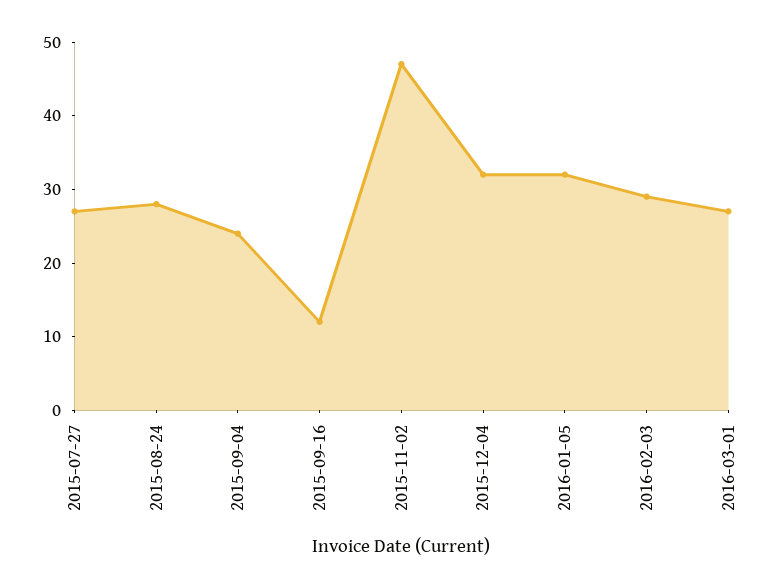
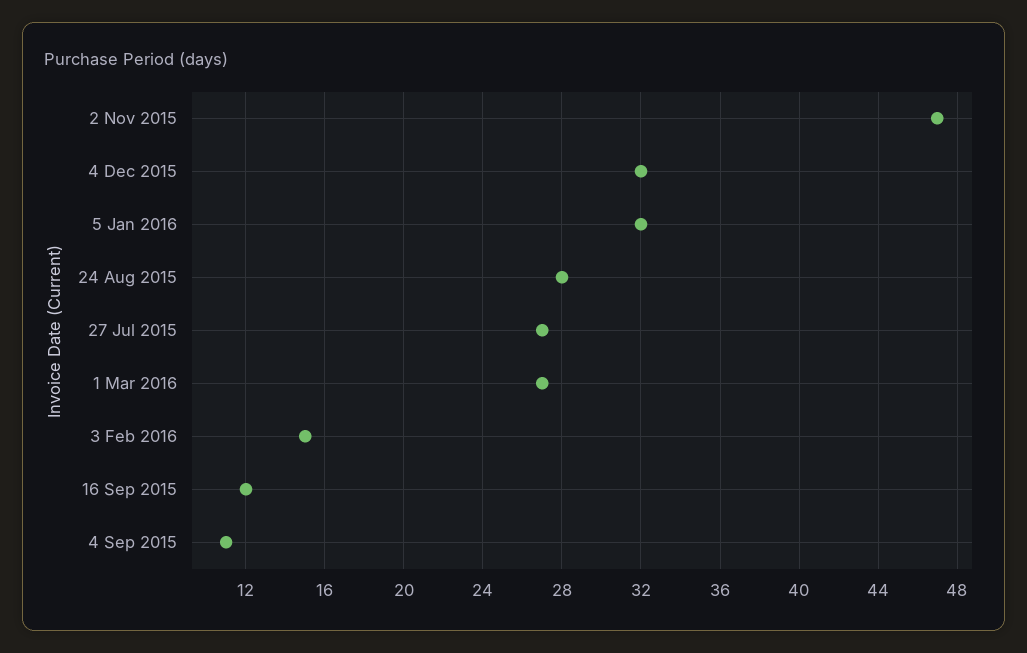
2015-09-04: 25 -> 11
2016-02-03: 30 -> 15

